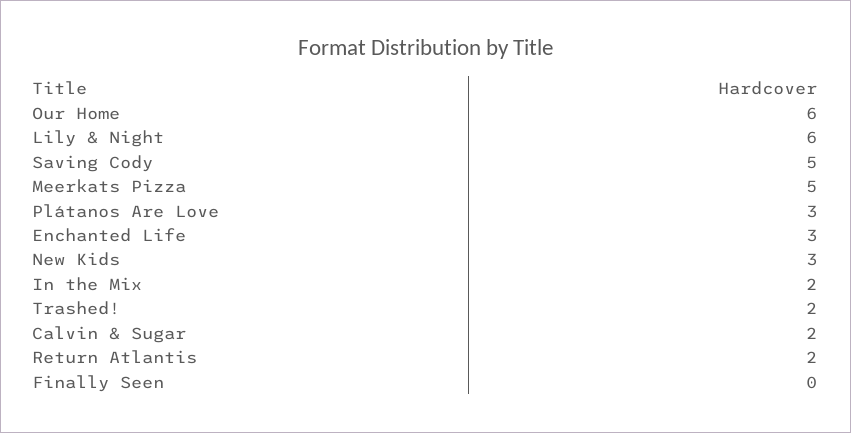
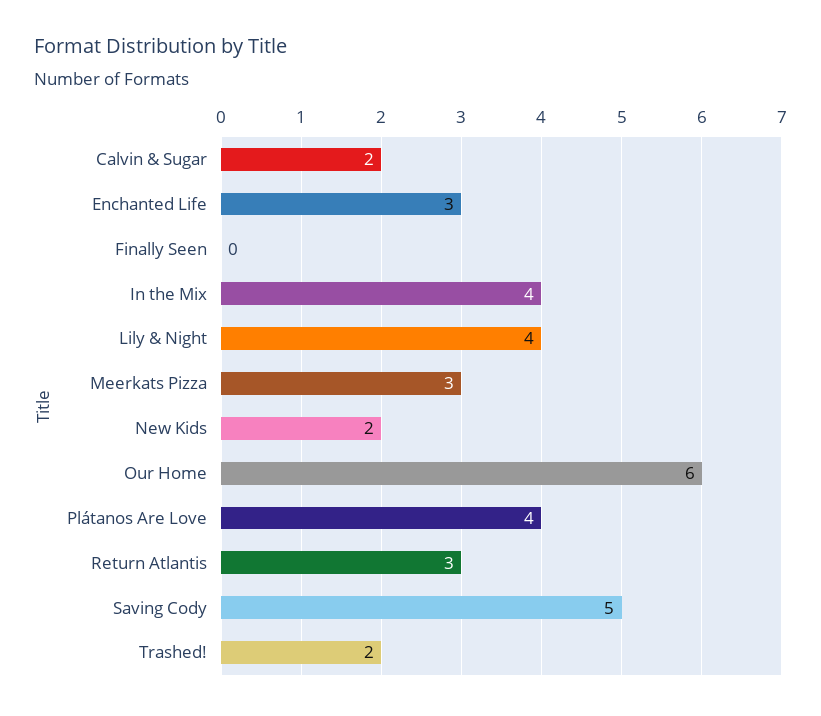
Lily & Night: 6 -> 4
Meerkats Pizza: 5 -> 3
Plátanos Are Love: 3 -> 4
New Kids: 3 -> 2
In the Mix: 2 -> 4
Return Atlantis: 2 -> 3

